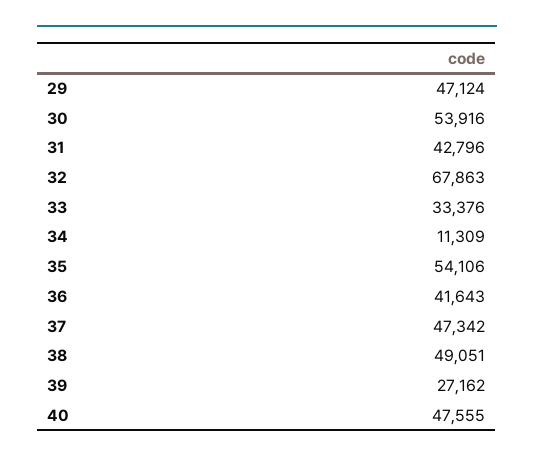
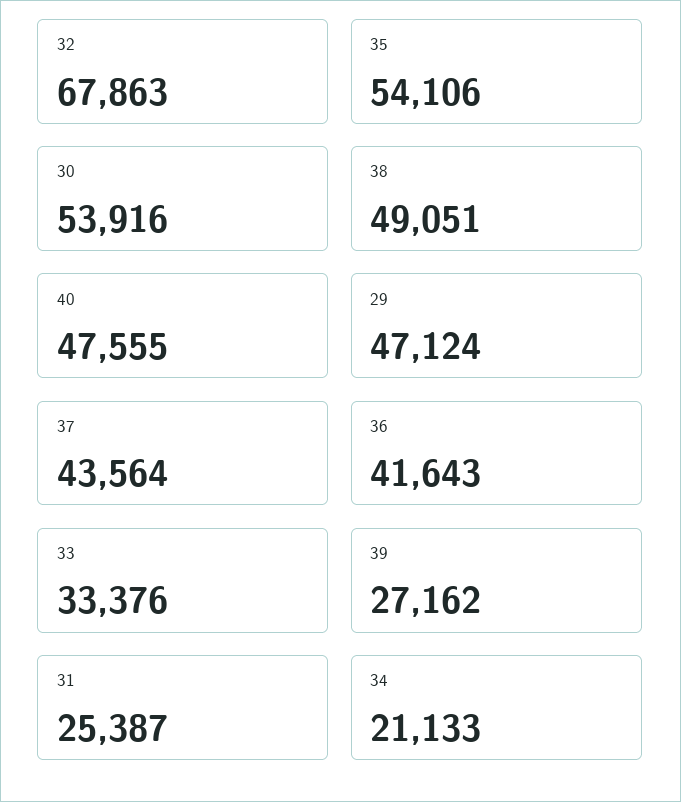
31: 42796 -> 25387
34: 11309 -> 21133
37: 47342 -> 43564

